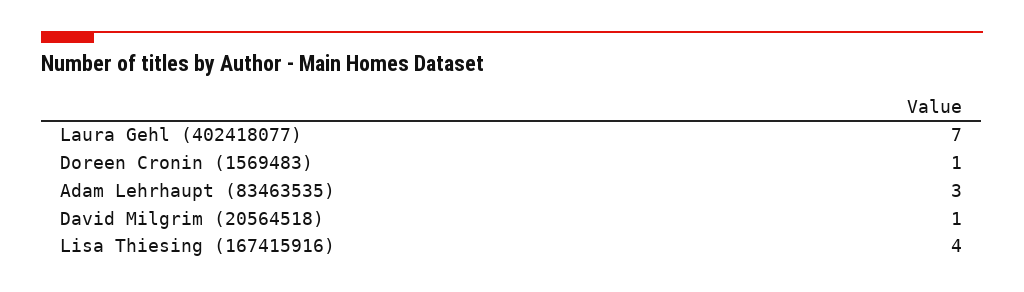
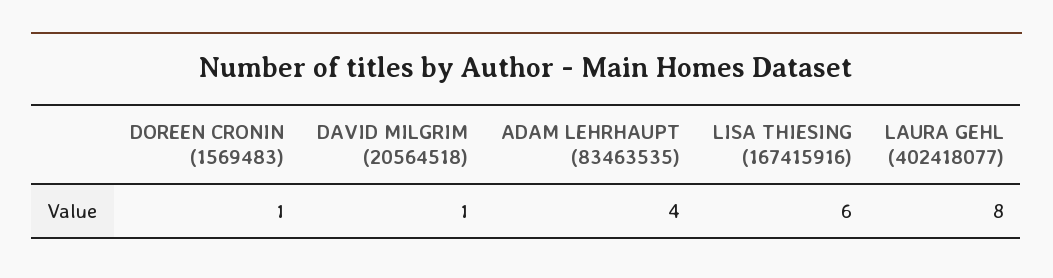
Laura Gehl (402418077): 7 -> 8
Adam Lehrhaupt (83463535): 3 -> 4
Lisa Thiesing (167415916): 4 -> 6

